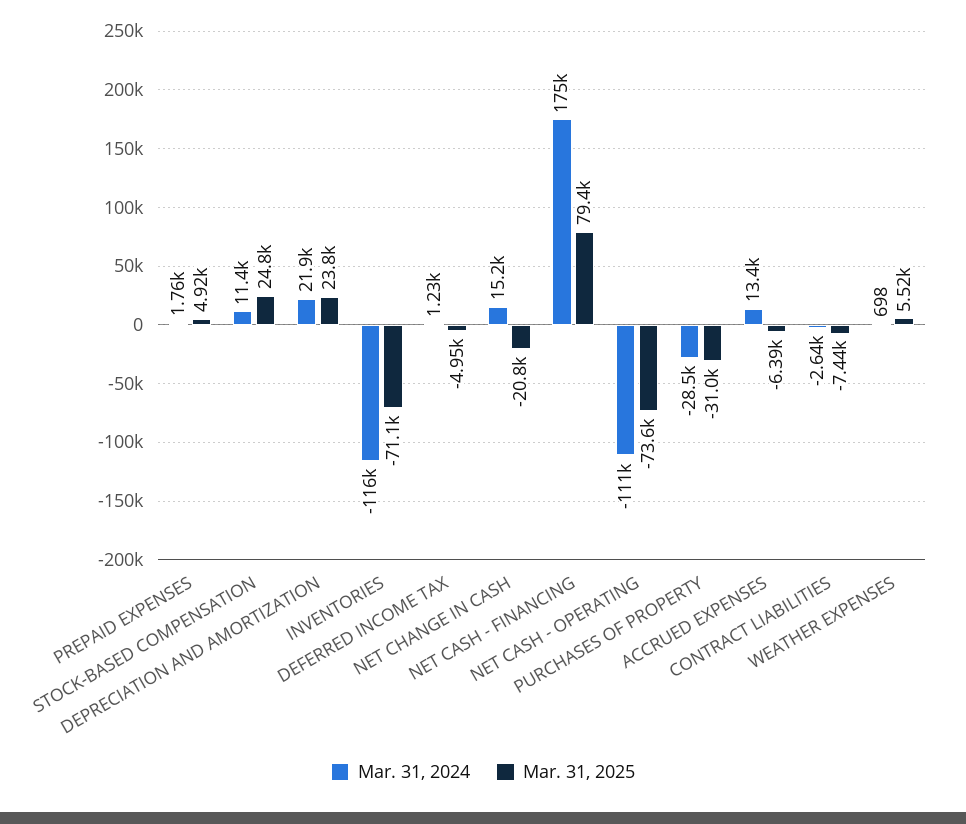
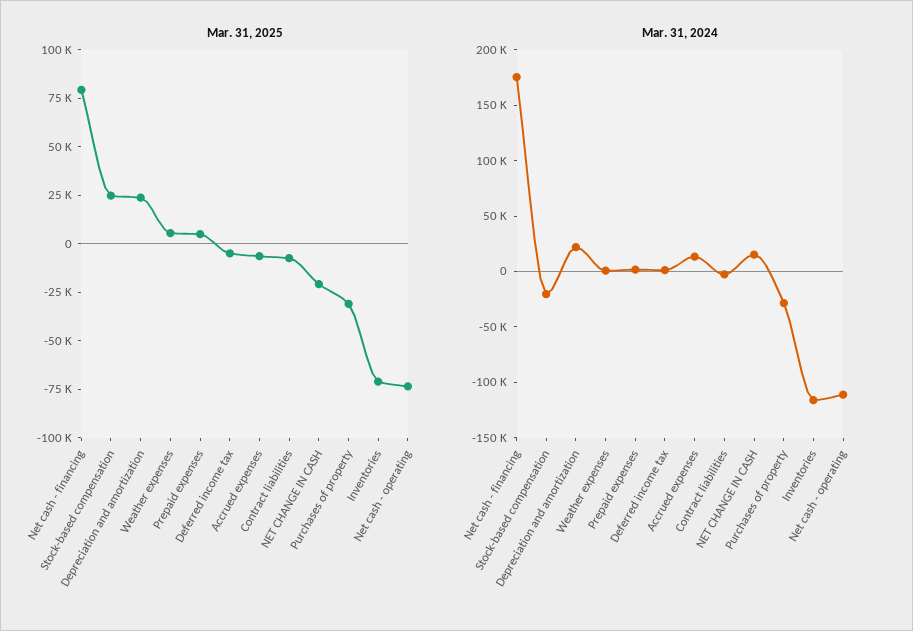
Mar. 31, 2024, STOCK-BASED COMPENSATION: 11400 -> -20000

